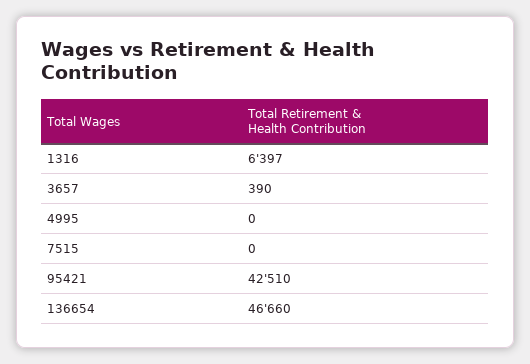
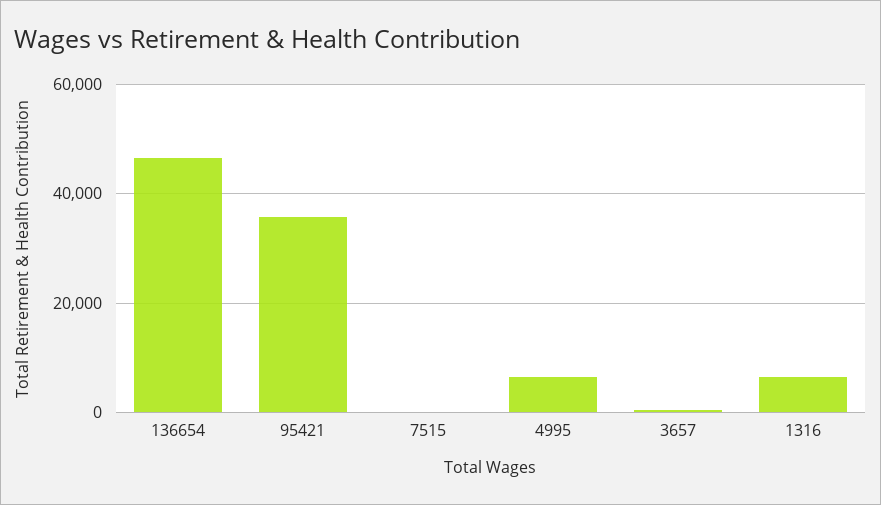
4995: 0 -> 6000
95421: 42510 -> 36000

